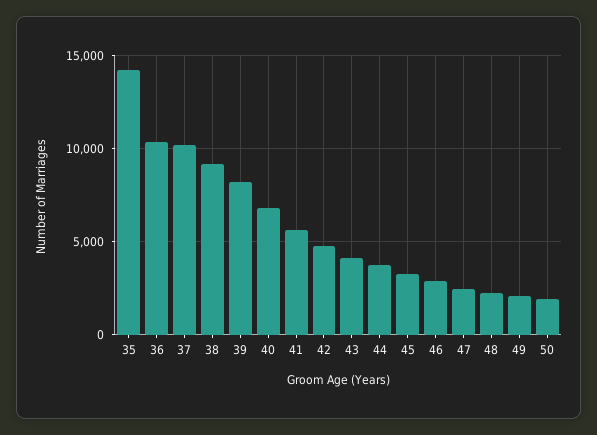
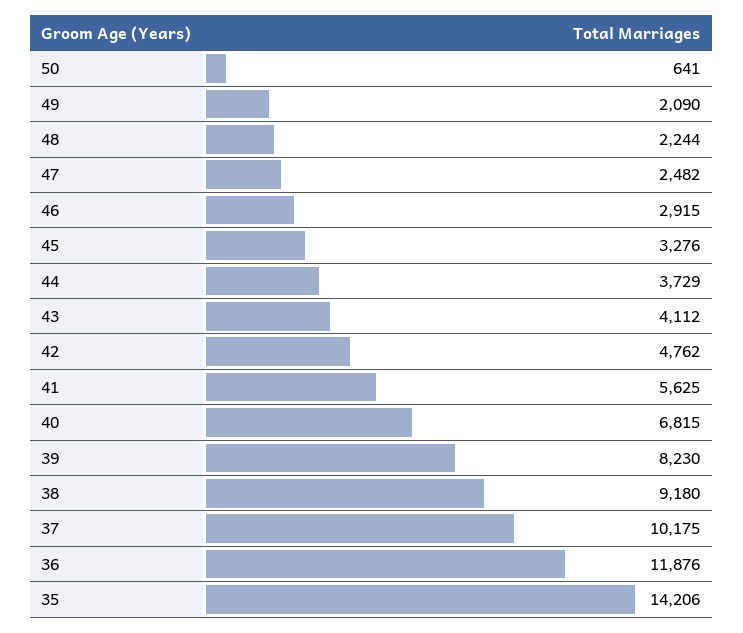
36: 10500 -> 11876
50: 2000 -> 641

